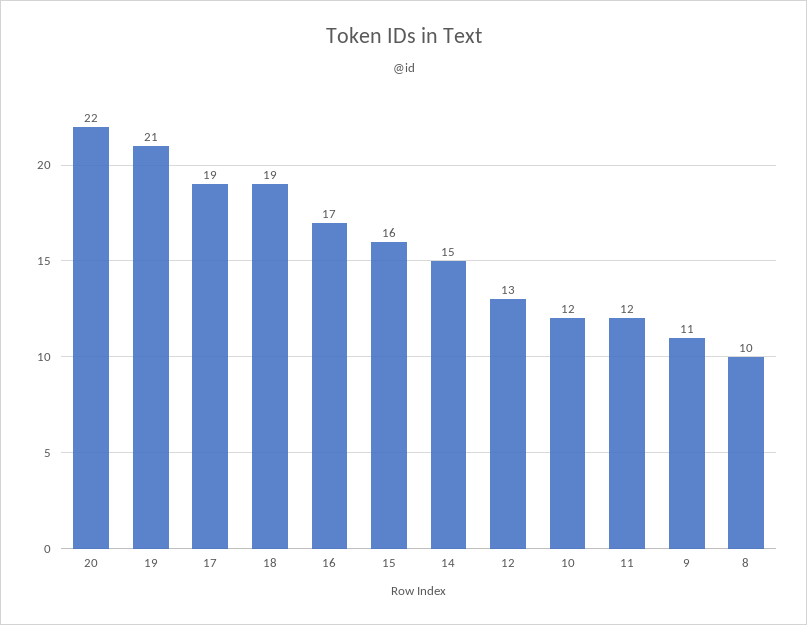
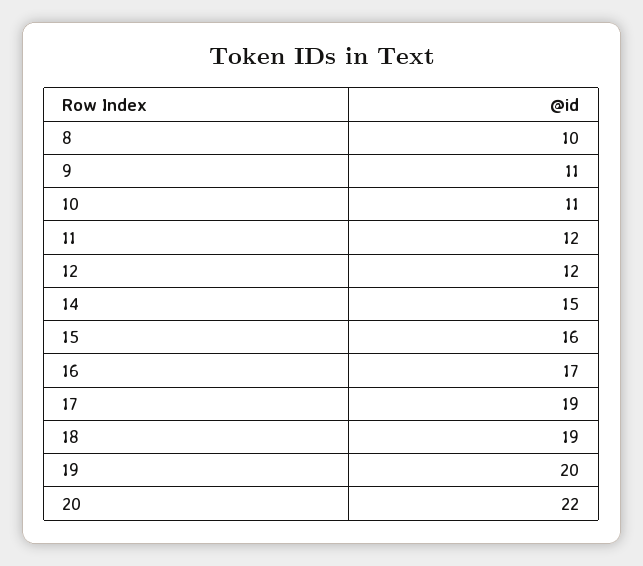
19: 21 -> 20
12: 13 -> 12
10: 12 -> 11

